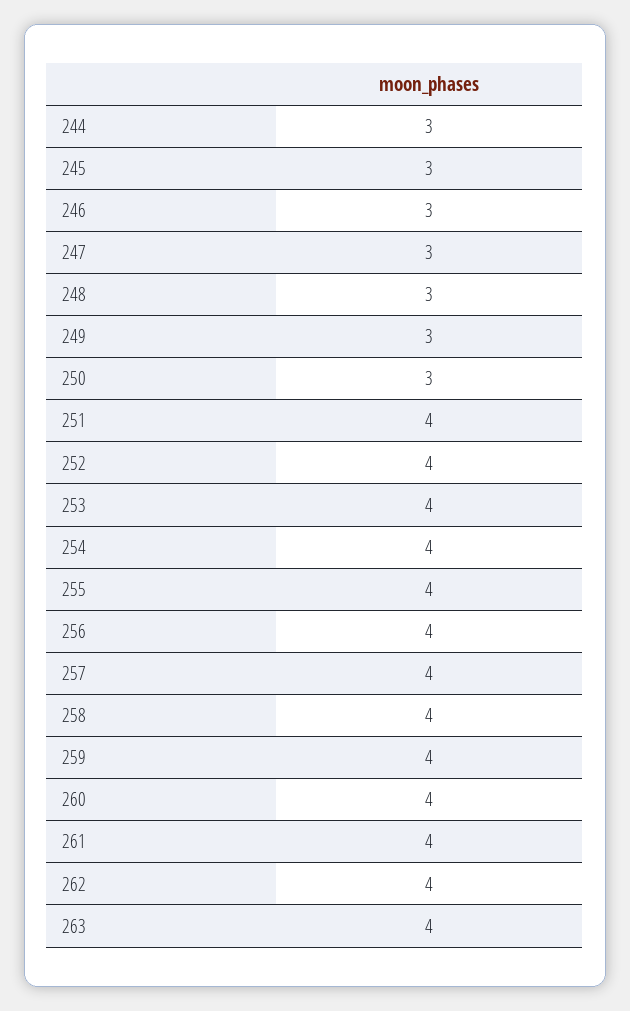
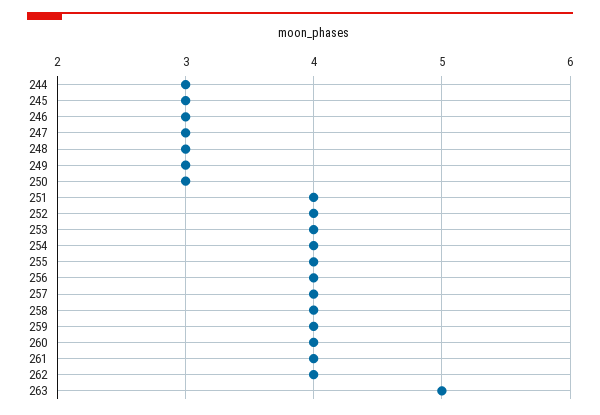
263: 4 -> 5

